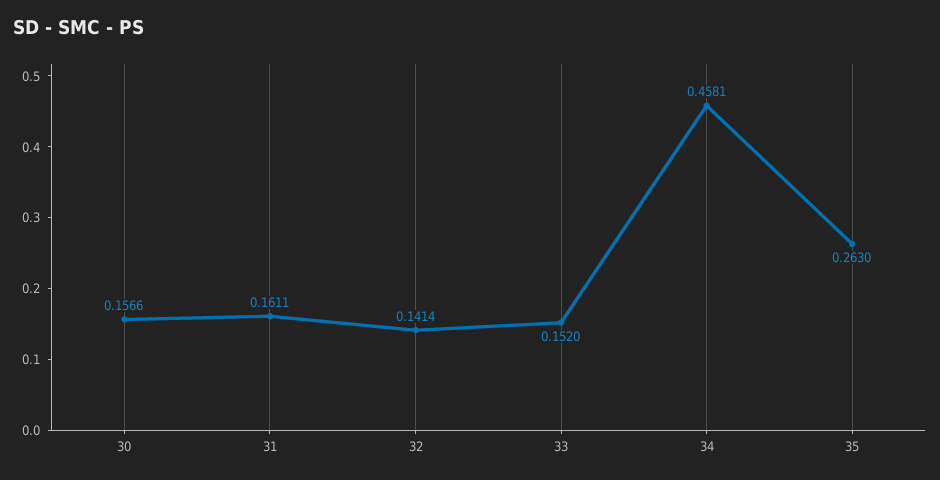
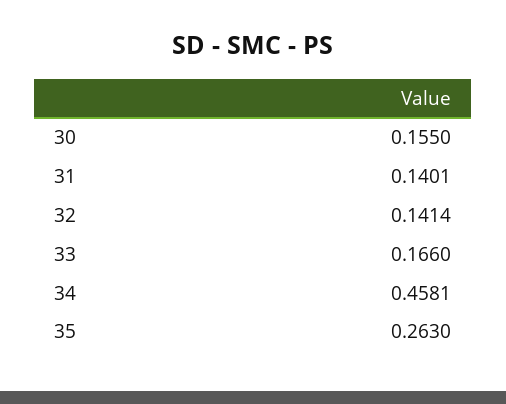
30: 0.1566 -> 0.155
31: 0.1611 -> 0.1401
33: 0.152 -> 0.166

